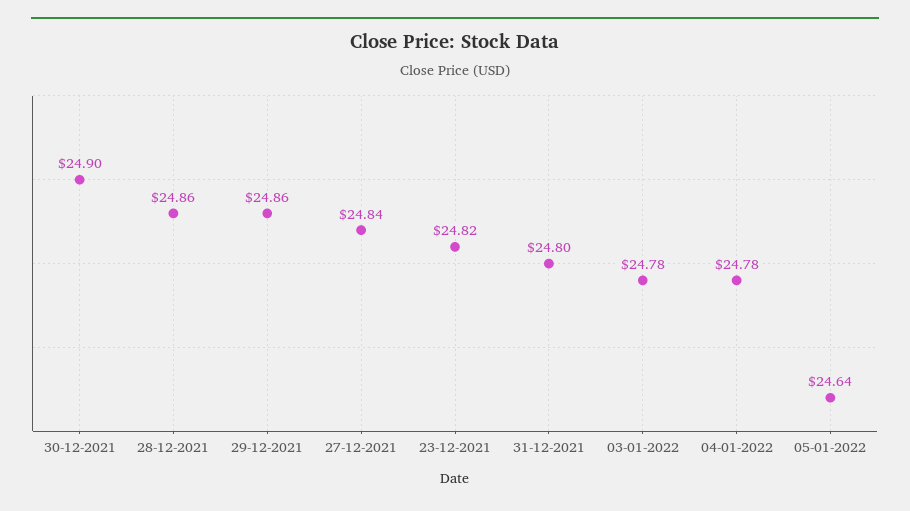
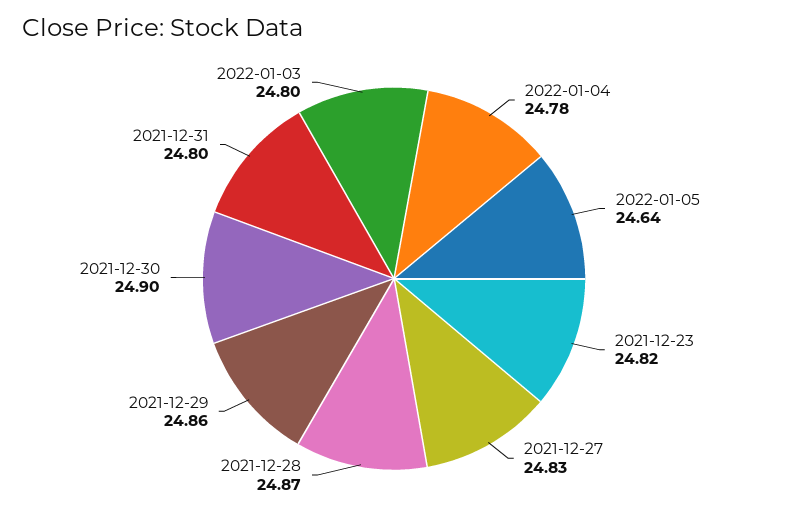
28-12-2021: 24.86 -> 24.87
27-12-2021: 24.84 -> 24.83
03-01-2022: 24.78 -> 24.8

